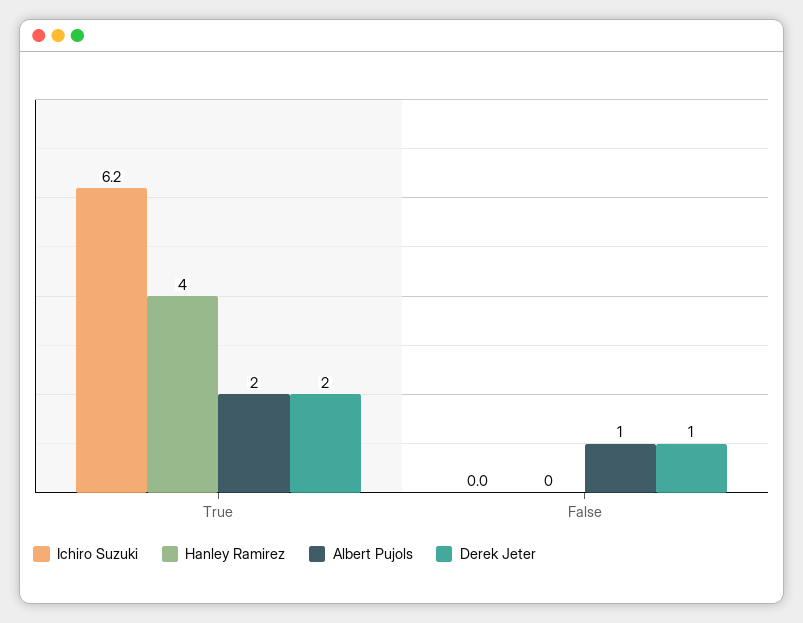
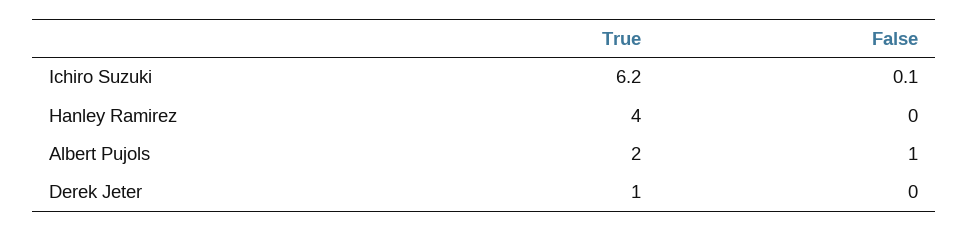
Derek Jeter, True: 2 -> 1
Ichiro Suzuki, False: 0 -> 0.1
Derek Jeter, False: 1 -> 0

